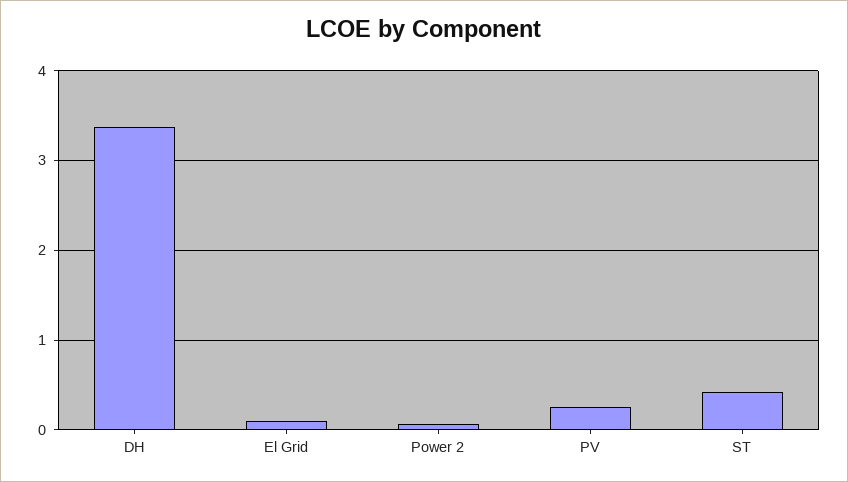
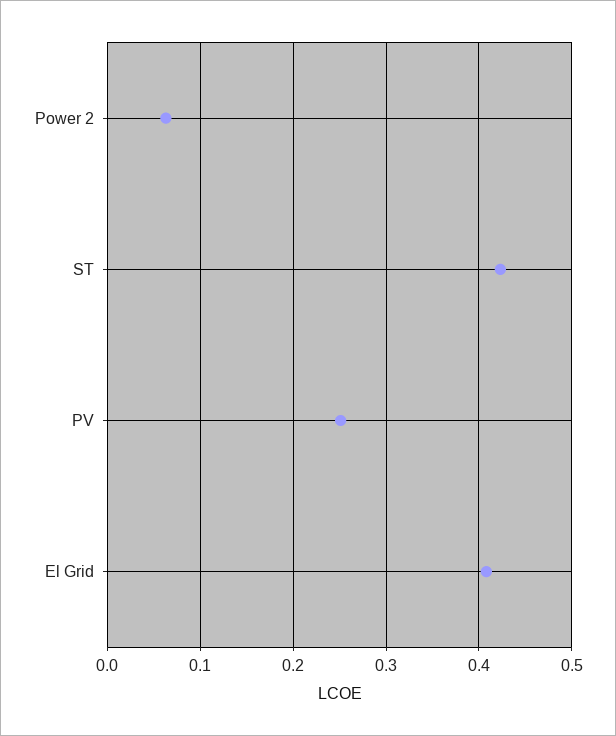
DH: 3.4 -> none
El Grid: 0.1 -> 0.41

